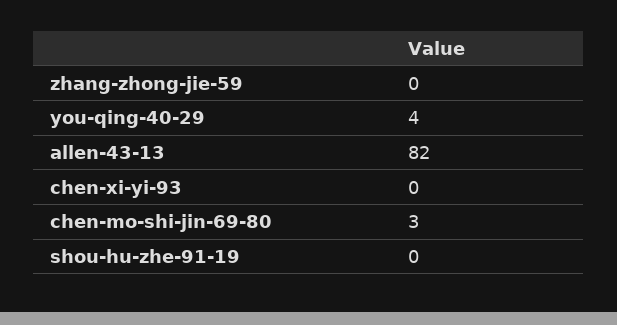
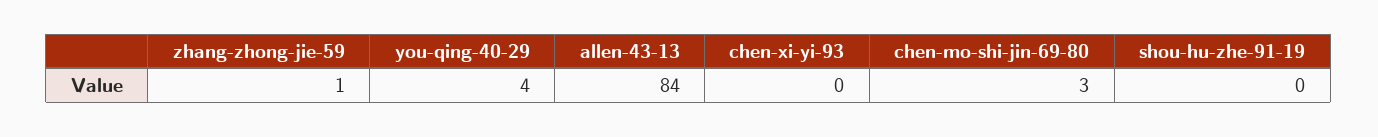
zhang-zhong-jie-59: 0 -> 1
allen-43-13: 82 -> 84

